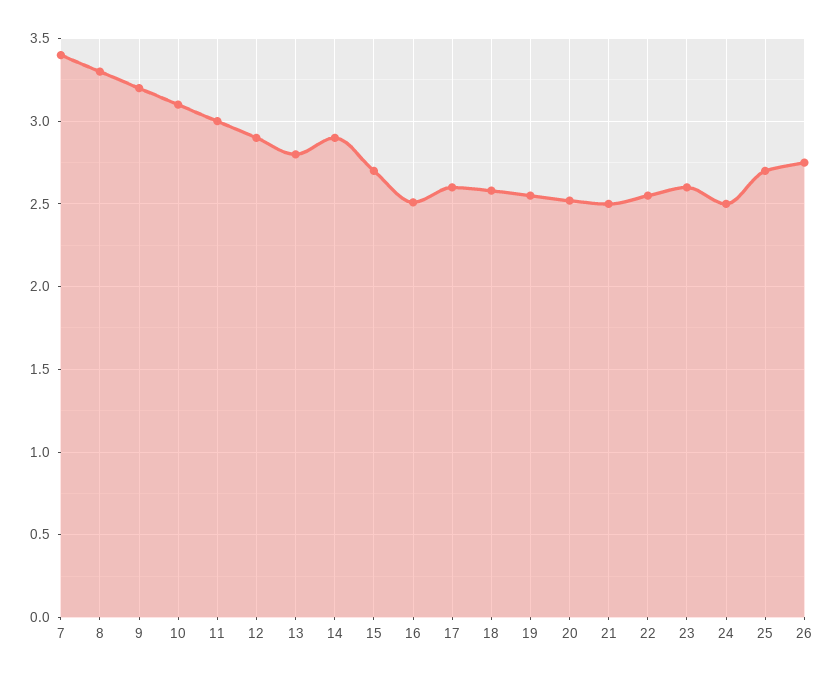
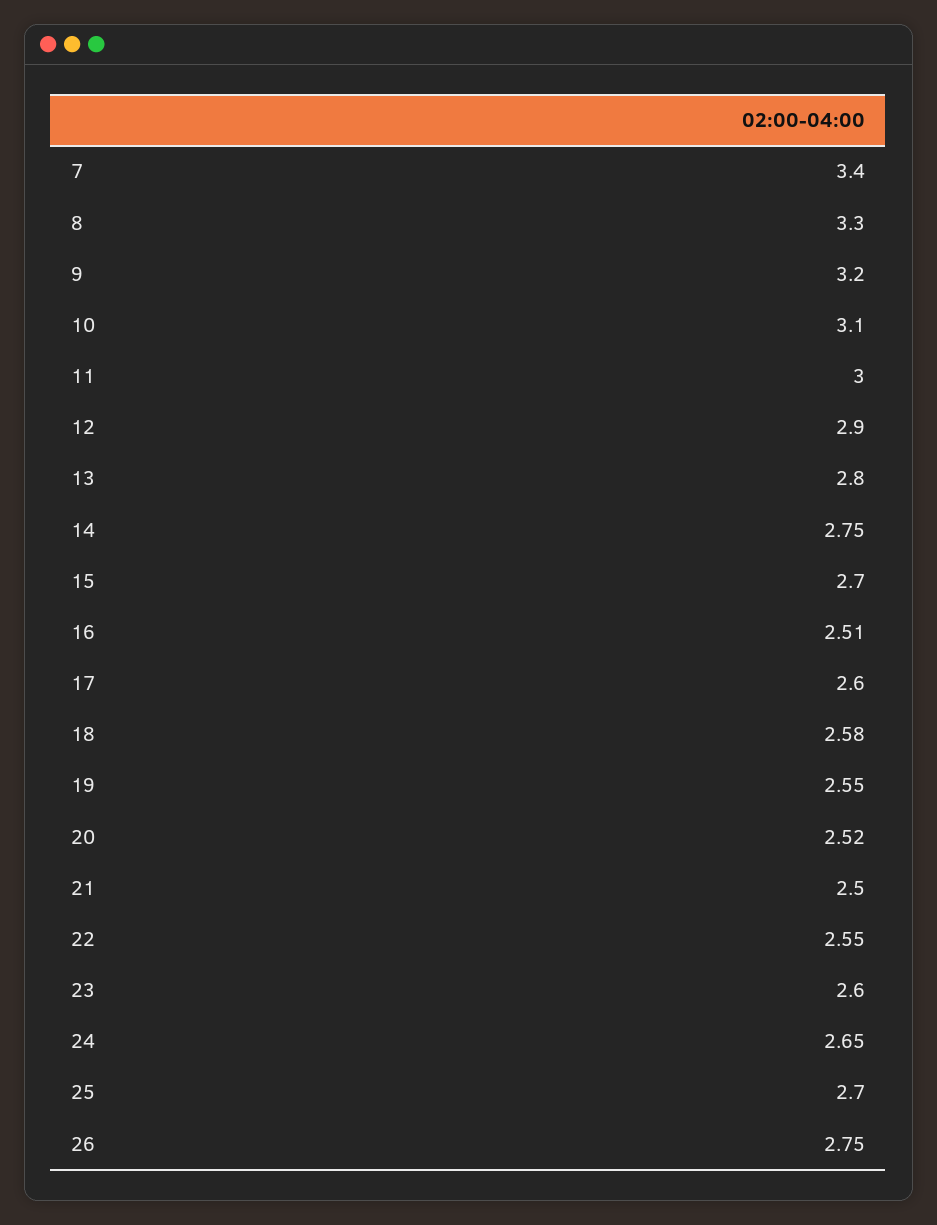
14: 2.9 -> 2.75
24: 2.5 -> 2.65

